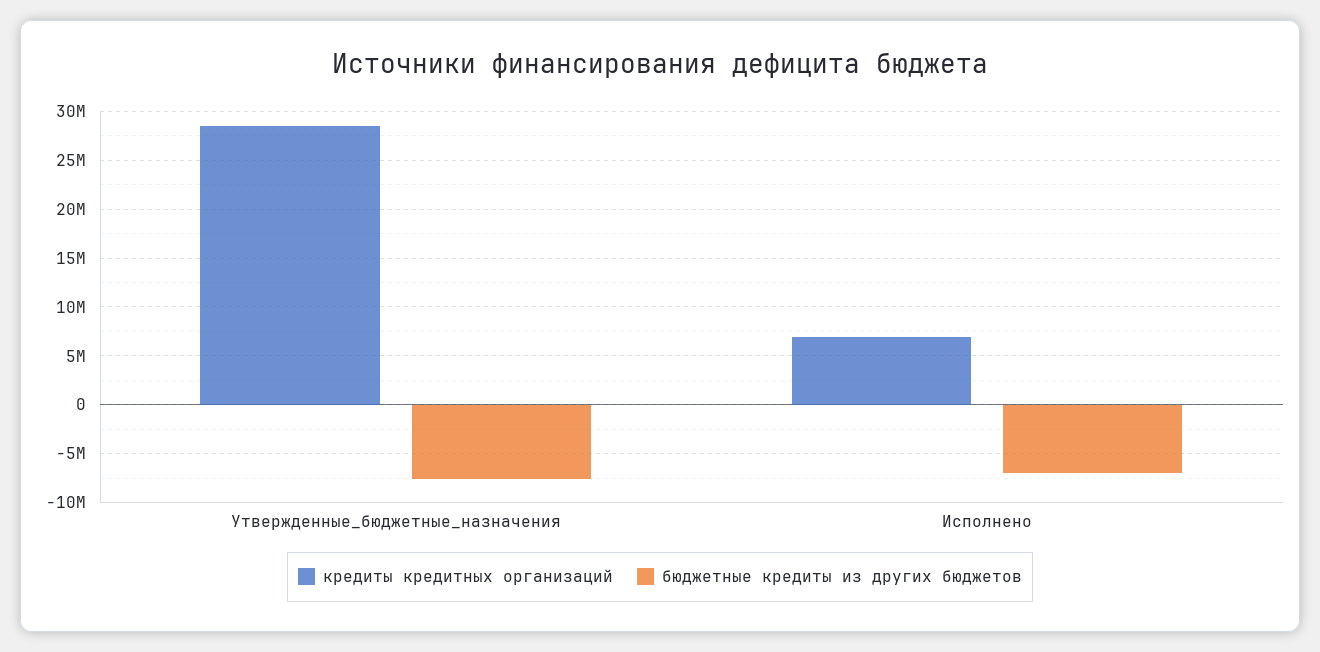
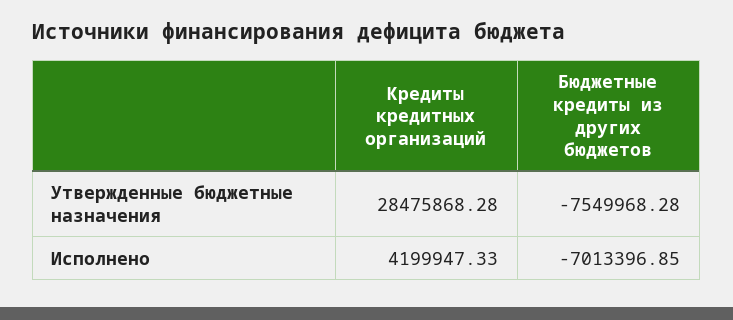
кредиты кредитных организаций, Исполнено: 7000000 -> 4199947.33

